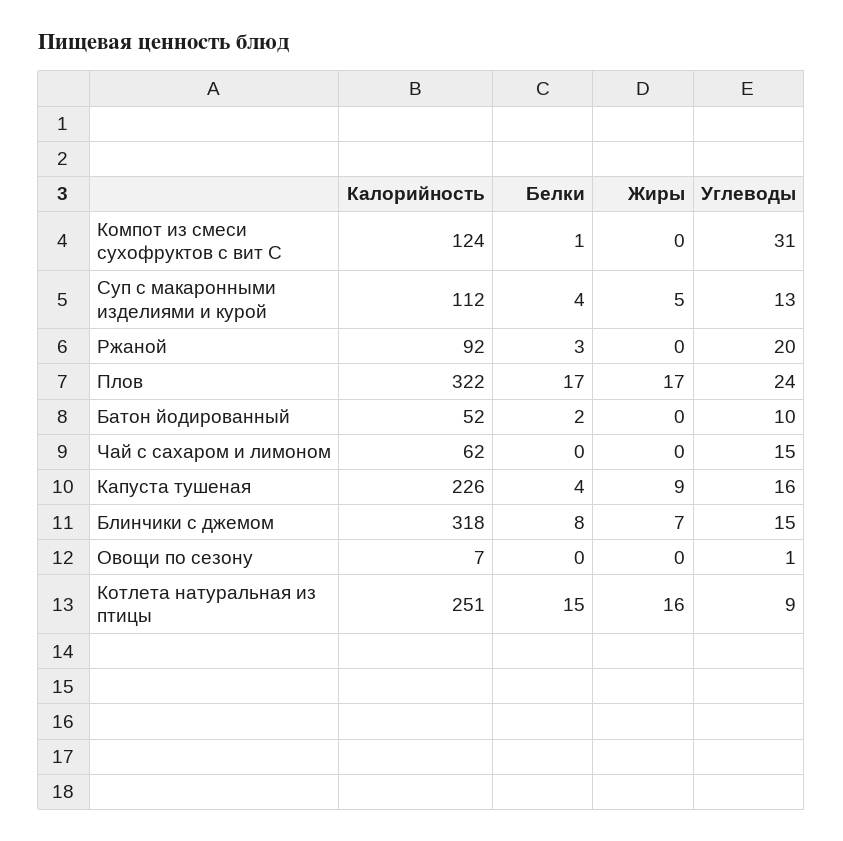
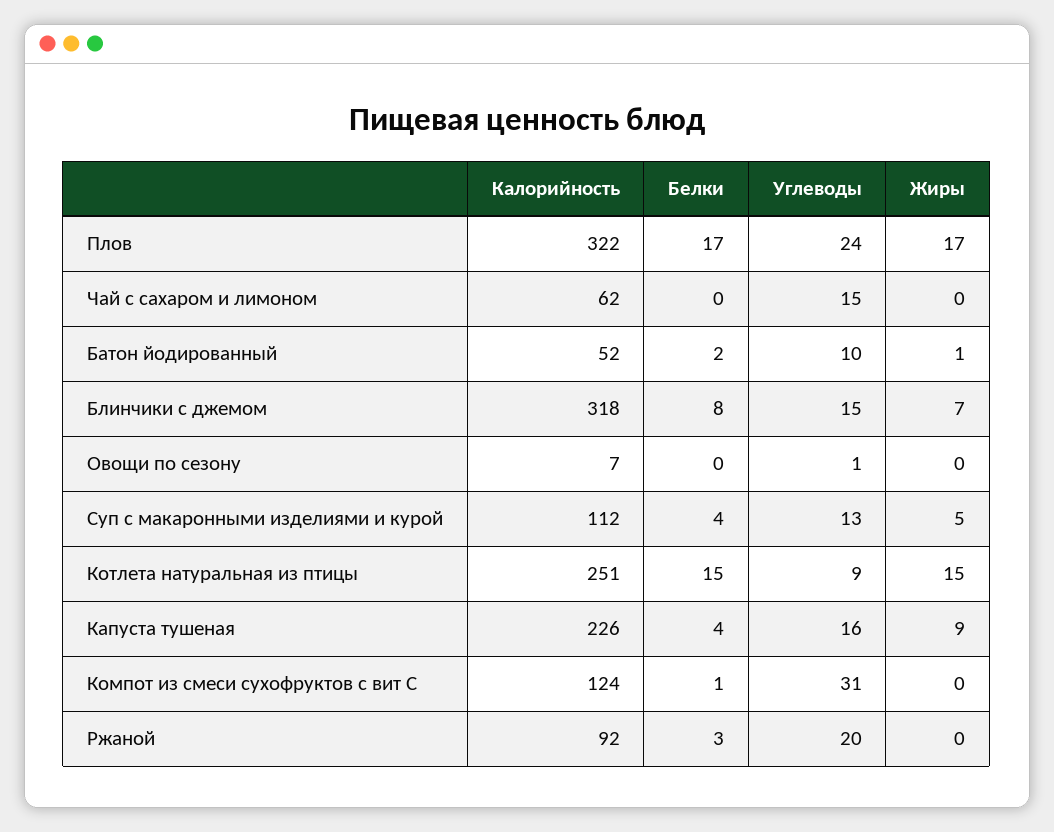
Жиры, Батон йодированный: 0 -> 1
Жиры, Котлета натуральная из птицы: 16 -> 15

